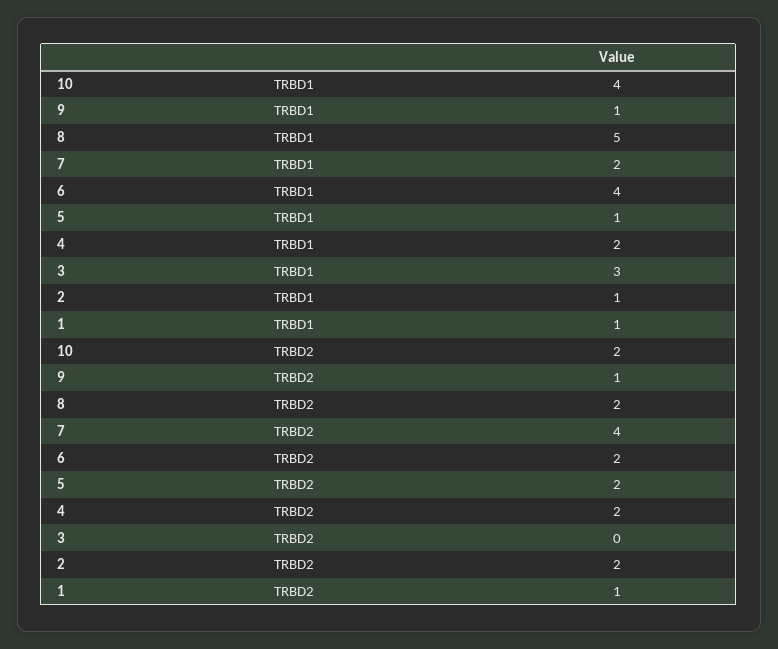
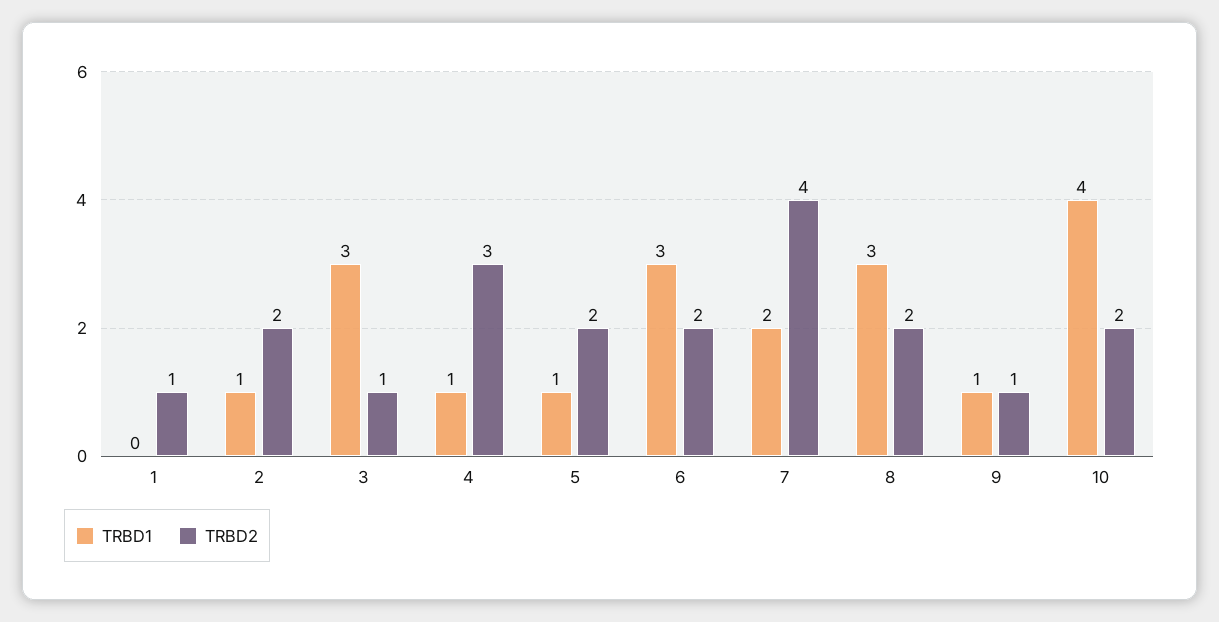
TRBD1, 8: 5 -> 3
TRBD1, 6: 4 -> 3
TRBD1, 4: 2 -> 1
TRBD1, 1: 1 -> 0
TRBD2, 4: 2 -> 3
TRBD2, 3: 0 -> 1

